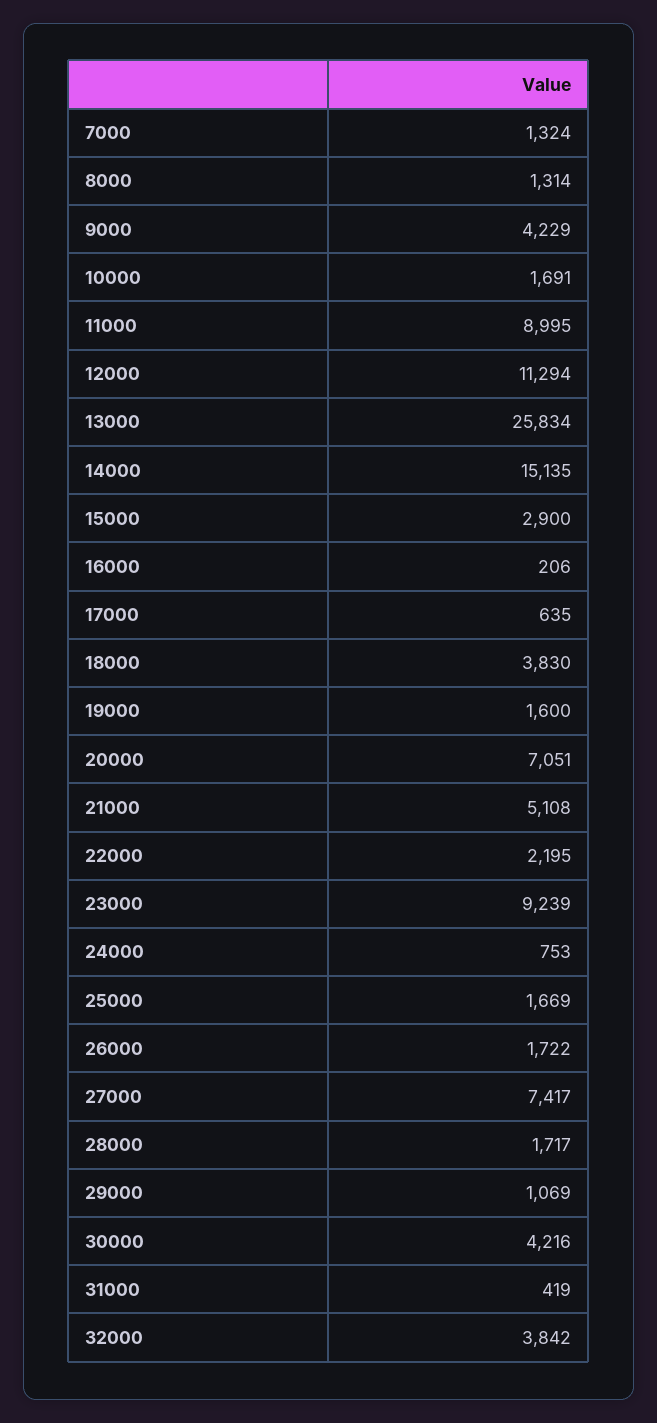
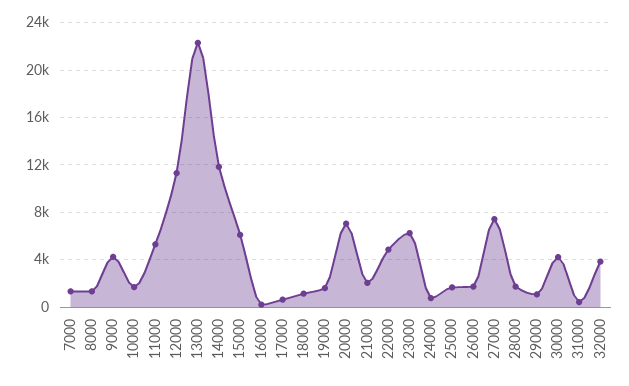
11000: 8995 -> 5000
13000: 25834 -> 22000
14000: 15135 -> 12000
15000: 2900 -> 6000
18000: 3830 -> 1000
21000: 5108 -> 2000
22000: 2195 -> 5000
23000: 9239 -> 6000

